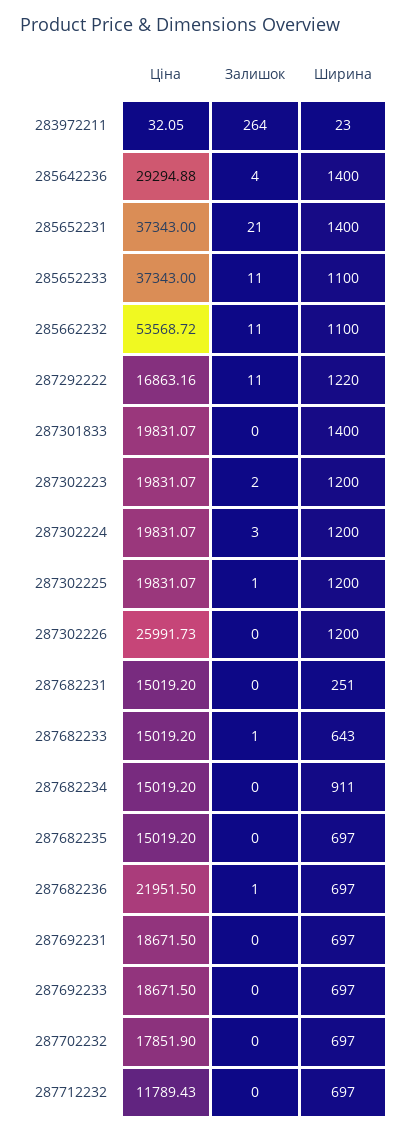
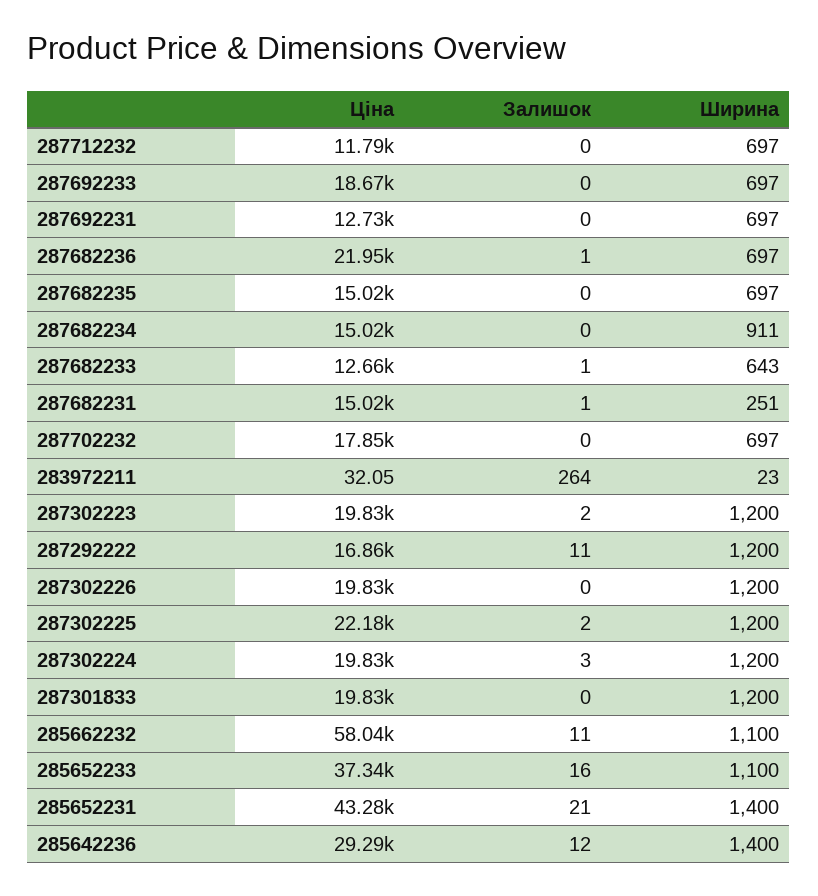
Залишок, 285642236: 4 -> 12
Ціна, 285652231: 37343 -> 43280
Залишок, 285652233: 11 -> 16
Ціна, 285662232: 53568.72 -> 58040
Ширина, 287292222: 1220 -> 1200
Ширина, 287301833: 1400 -> 1200
Ціна, 287302225: 19831.07 -> 22180
Залишок, 287302225: 1 -> 2
Ціна, 287302226: 25991.73 -> 19830
Залишок, 287682231: 0 -> 1
Ціна, 287682233: 15019.2 -> 12660
Ціна, 287692231: 18671.5 -> 12730

